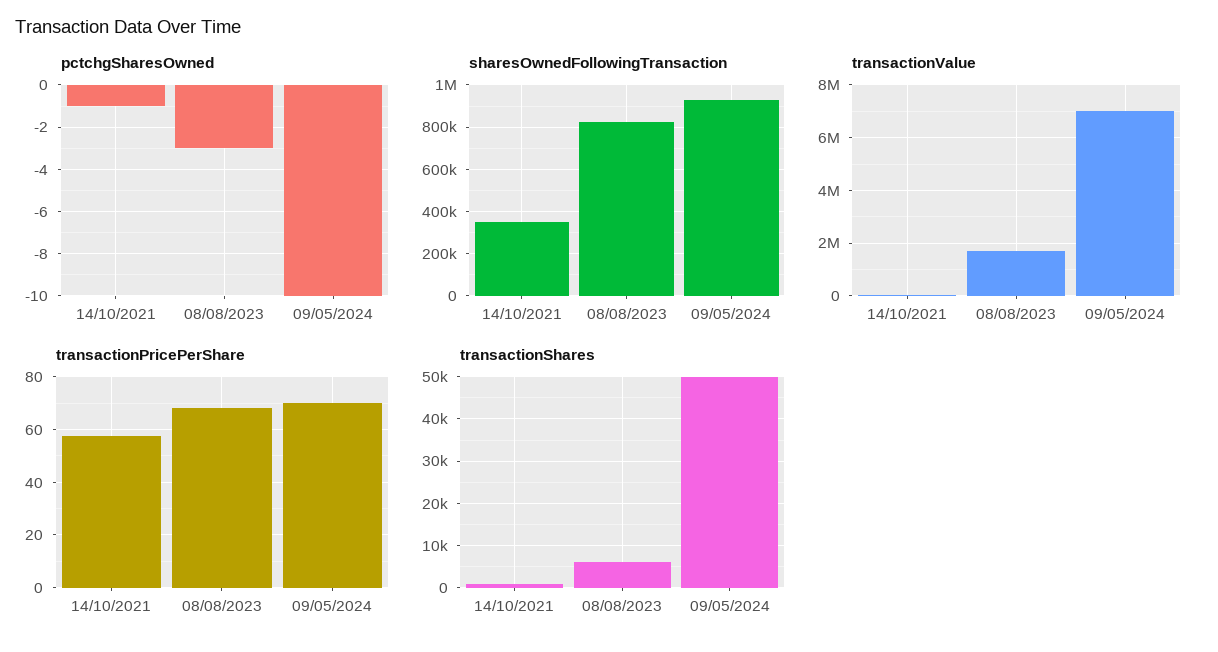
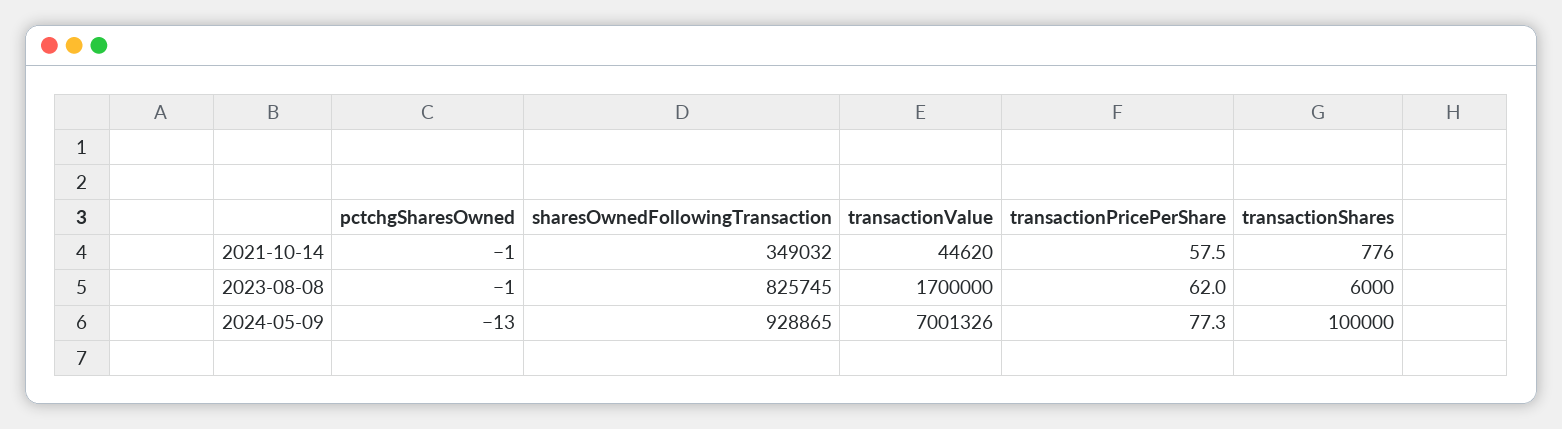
pctchgSharesOwned, 08/08/2023: -3 -> -1
pctchgSharesOwned, 09/05/2024: -10 -> -13
transactionPricePerShare, 08/08/2023: 67.5 -> 62
transactionPricePerShare, 09/05/2024: 70 -> 77.3
transactionShares, 09/05/2024: 50000 -> 100000

